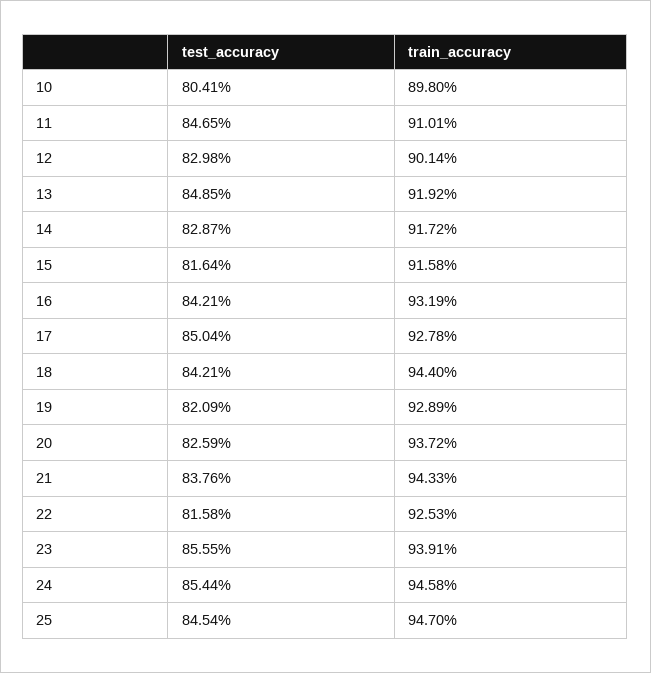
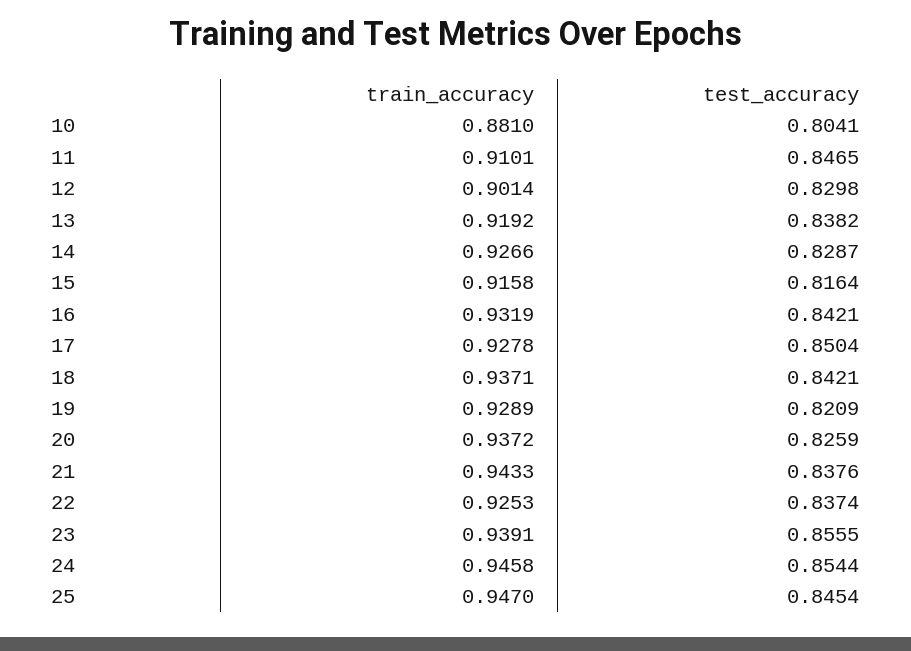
train_accuracy, 10: 0.898 -> 0.881
test_accuracy, 13: 0.8485 -> 0.8382
train_accuracy, 14: 0.9172 -> 0.9266
train_accuracy, 18: 0.944 -> 0.9371
test_accuracy, 22: 0.8158 -> 0.8374

